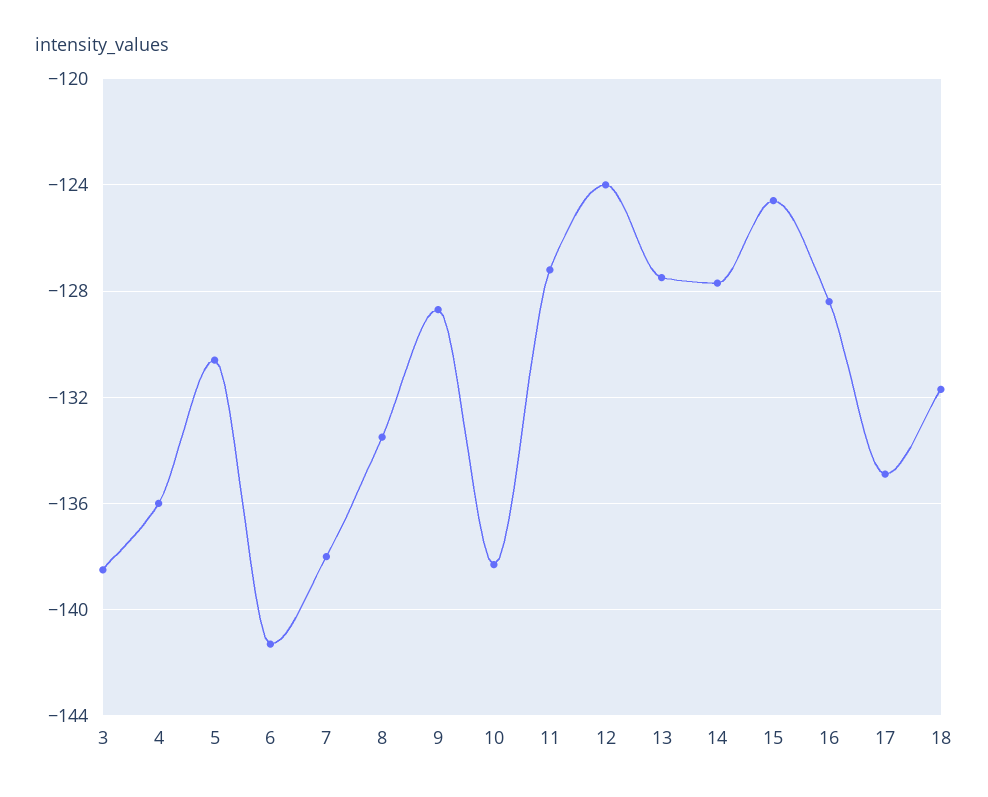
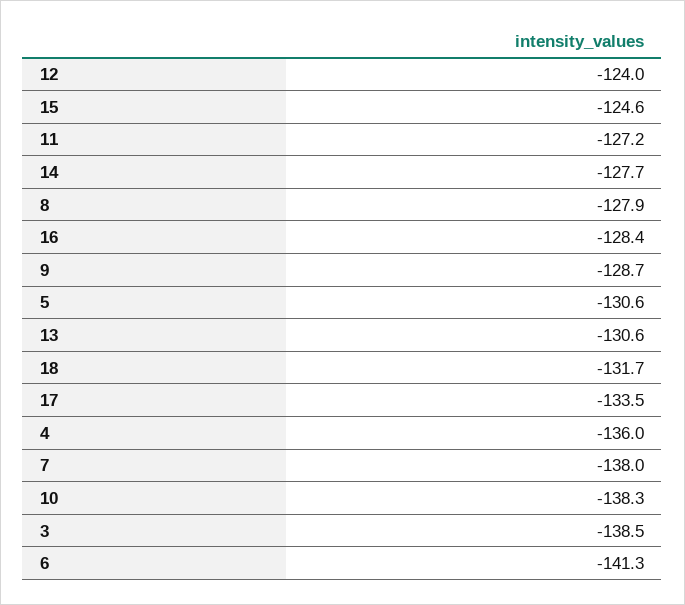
8: -133.5 -> -127.9
13: -127.5 -> -130.6
17: -135 -> -133.5

